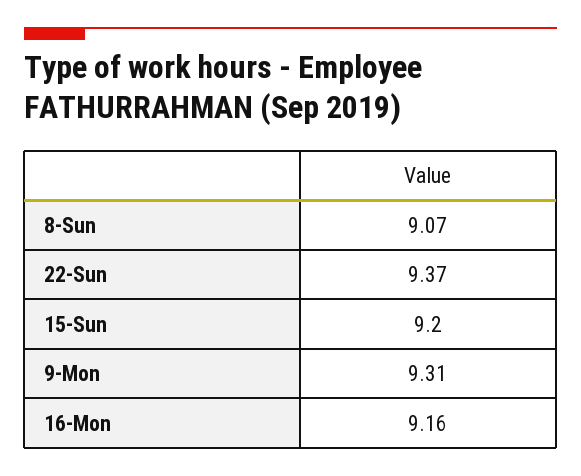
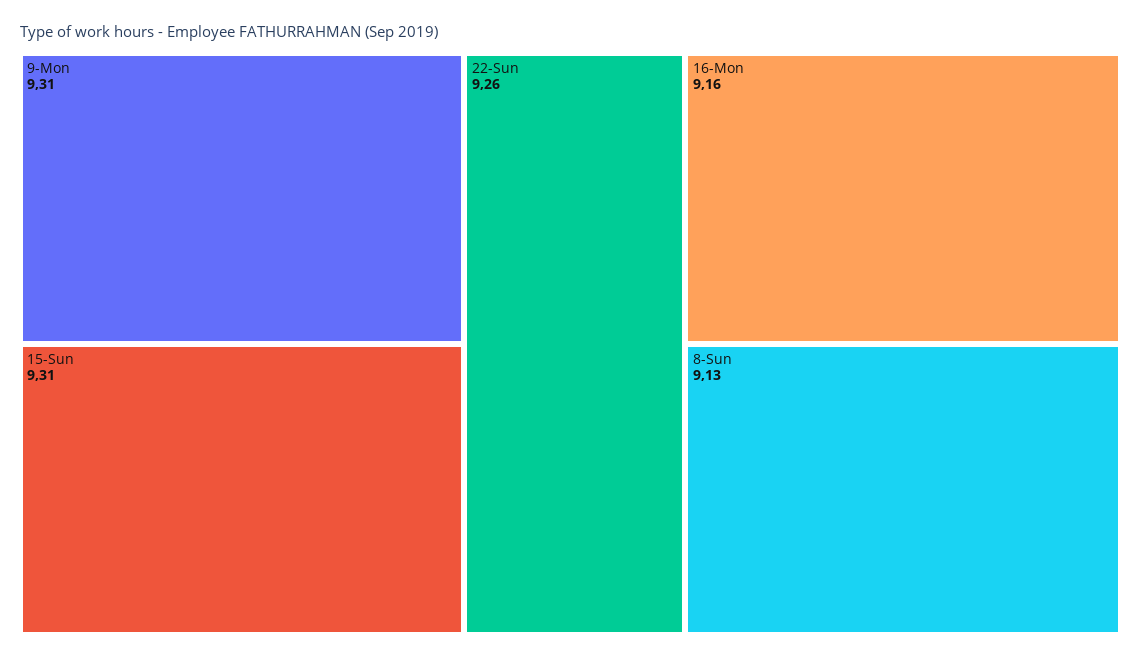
8-Sun: 9.07 -> 9.13
22-Sun: 9.37 -> 9.26
15-Sun: 9.2 -> 9.31

